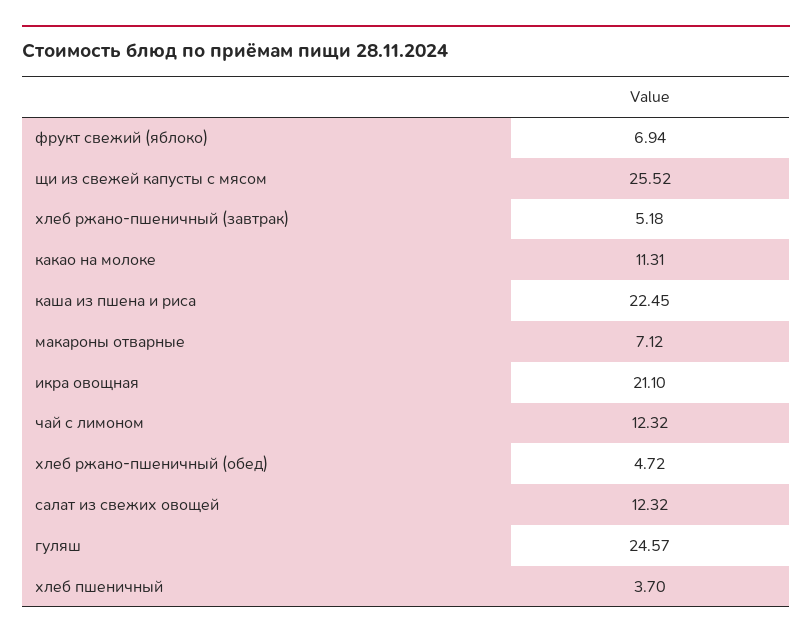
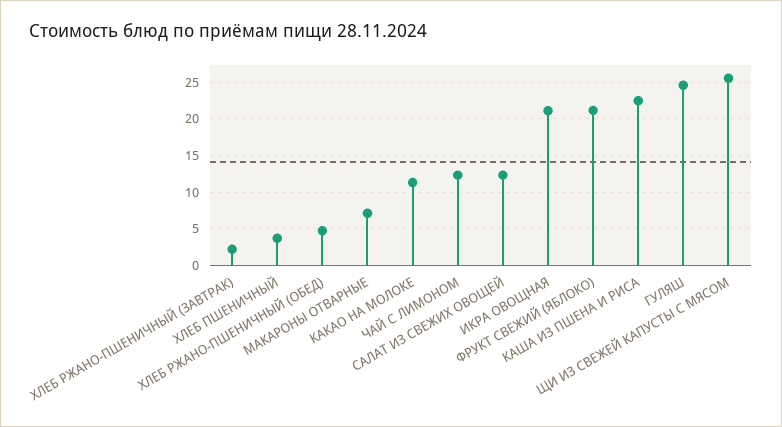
фрукт свежий (яблоко): 6.94 -> 21
хлеб ржано-пшеничный (завтрак): 5.18 -> 2

